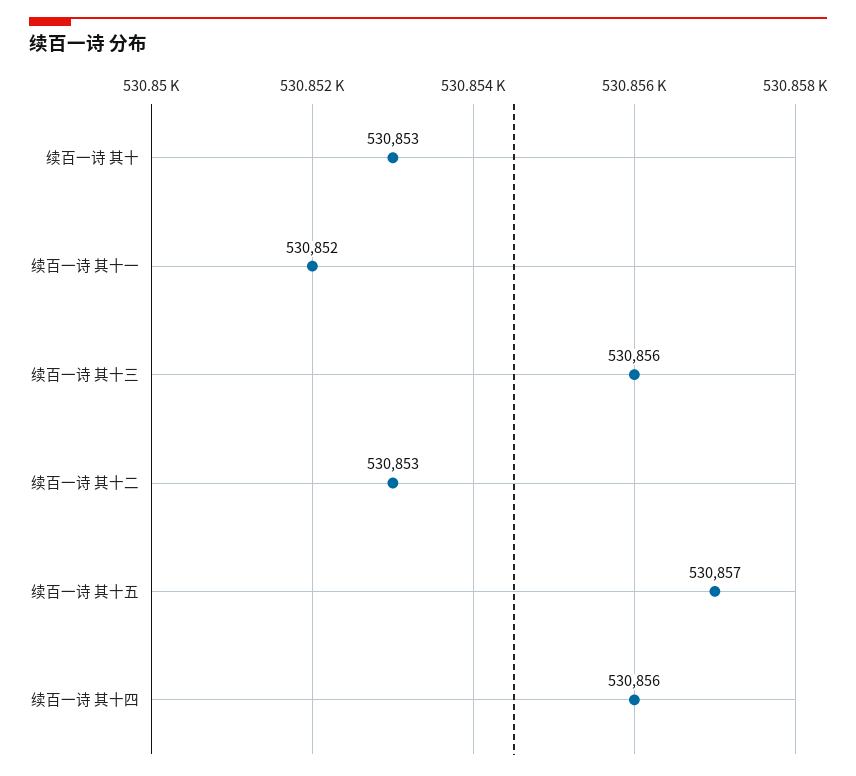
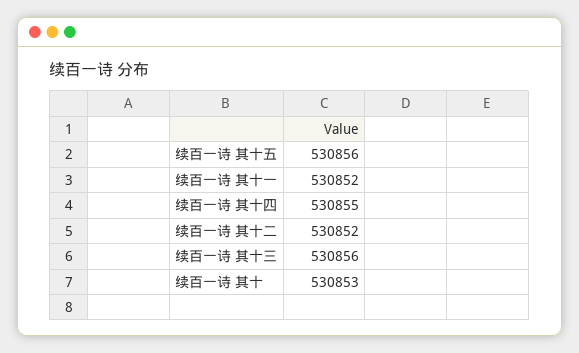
续百一诗 其十二: 530853 -> 530852
续百一诗 其十五: 530857 -> 530856
续百一诗 其十四: 530856 -> 530855

